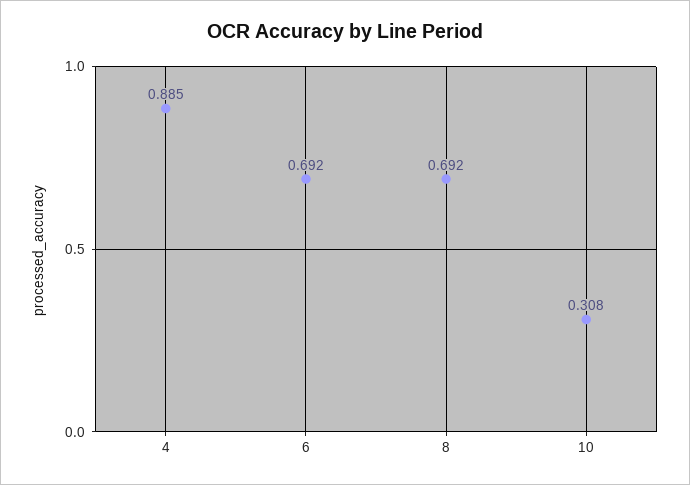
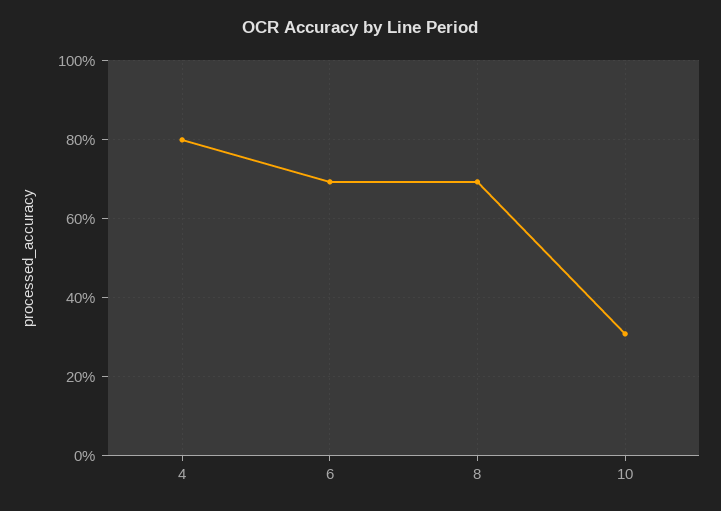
4: 0.885 -> 0.8

